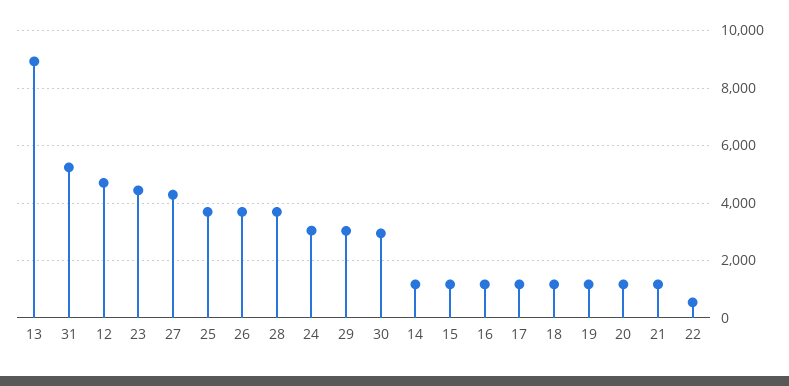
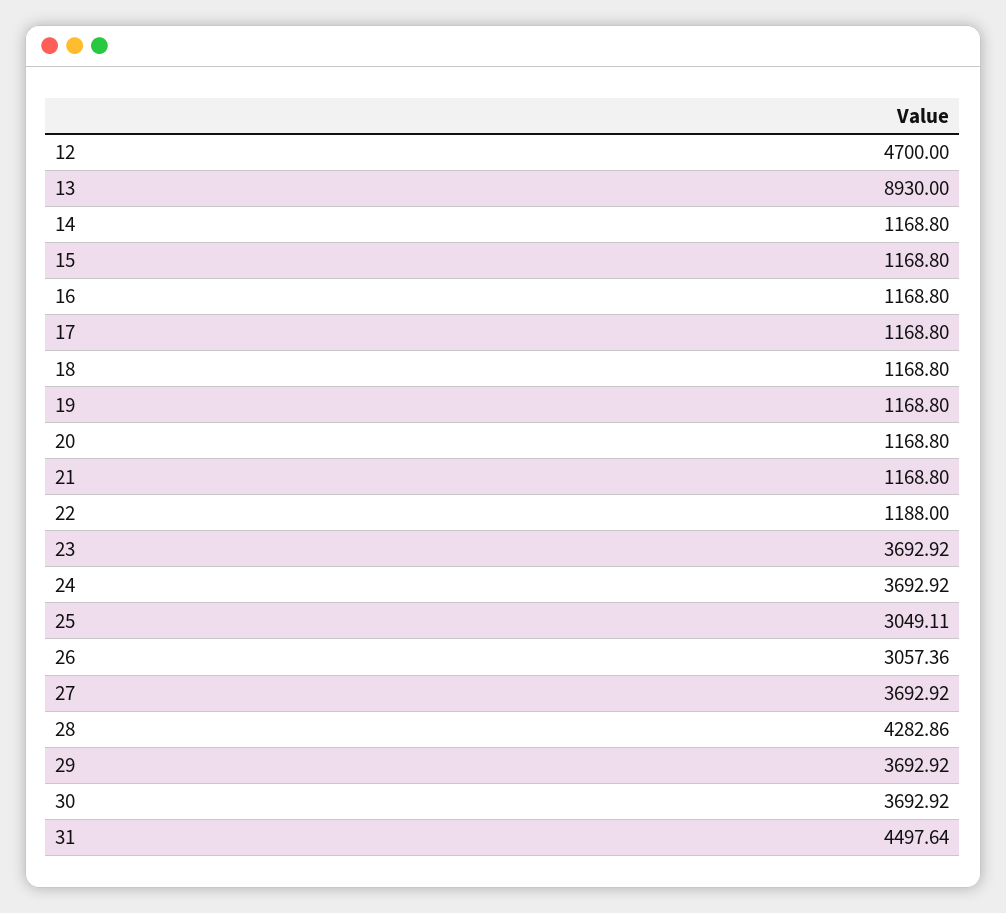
31: 5250 -> 4497.64
23: 4500 -> 3692.92
27: 4250 -> 3692.92
25: 3750 -> 3049.11
26: 3750 -> 3057.36
28: 3750 -> 4282.86
24: 3000 -> 3692.92
29: 3000 -> 3692.92
30: 3000 -> 3692.92
22: 500 -> 1188

